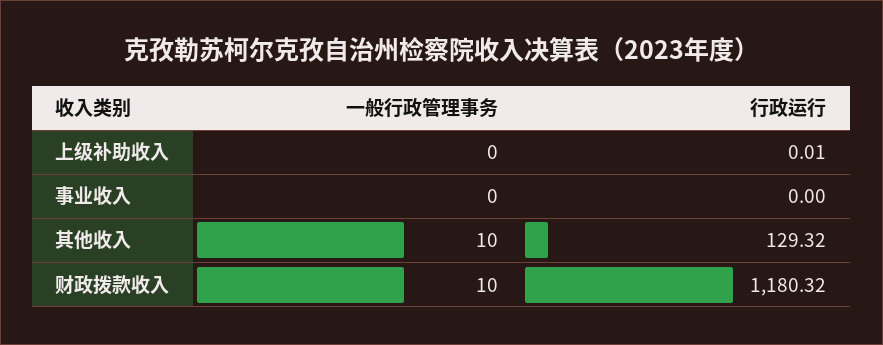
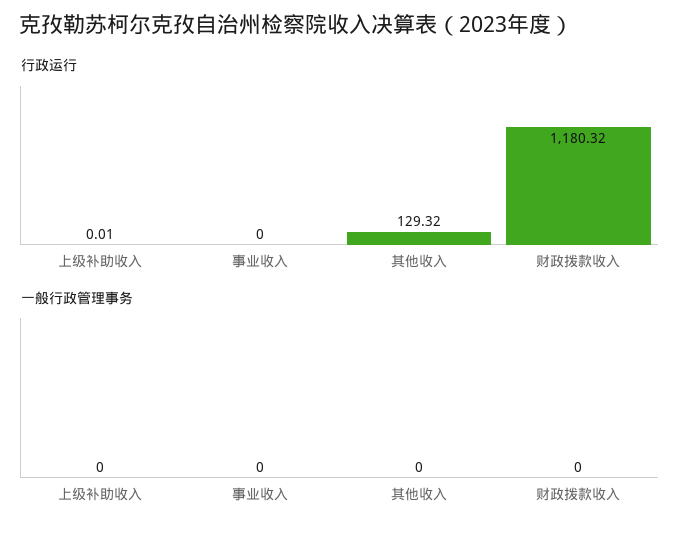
一般行政管理事务, 其他收入: 10 -> 0
一般行政管理事务, 财政拨款收入: 10 -> 0

